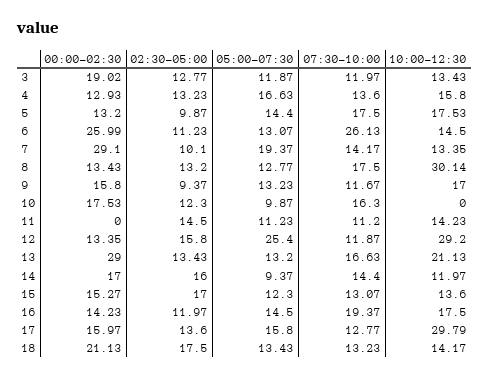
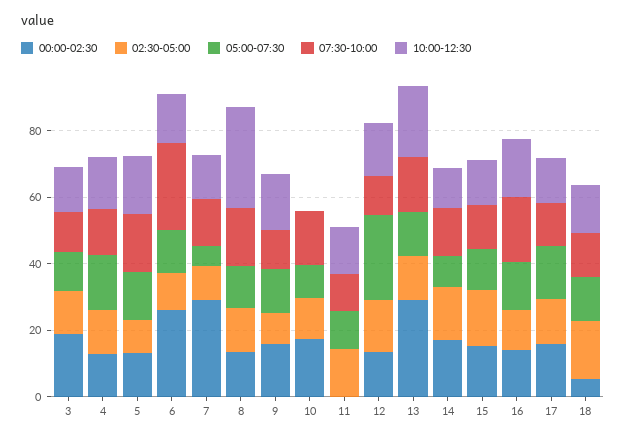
05:00-07:30, 7: 19.37 -> 5
10:00-12:30, 12: 29.2 -> 15
10:00-12:30, 17: 29.79 -> 15
00:00-02:30, 18: 21.13 -> 5

